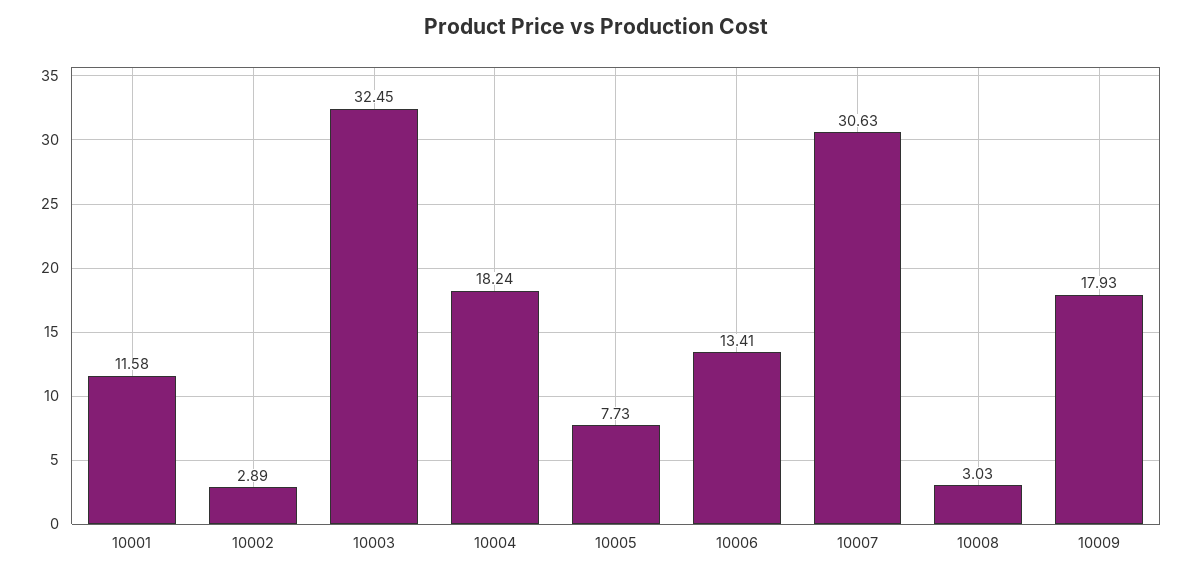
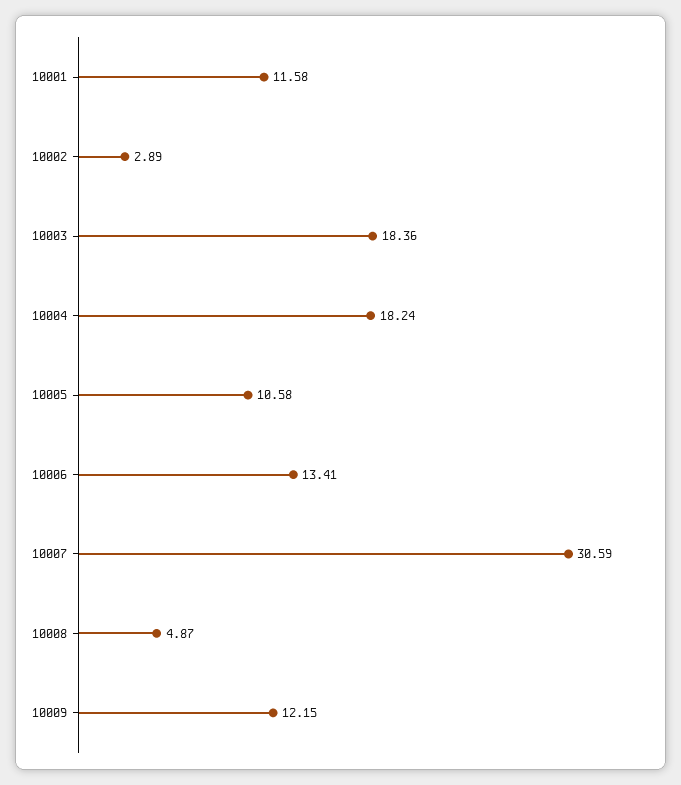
10003: 32.45 -> 18.36
10005: 7.73 -> 10.58
10007: 30.63 -> 30.59
10008: 3.03 -> 4.87
10009: 17.93 -> 12.15

